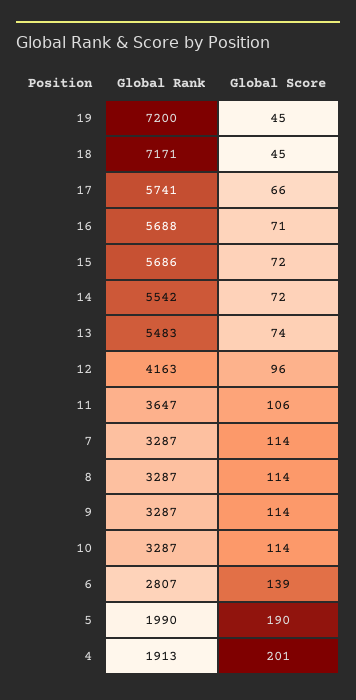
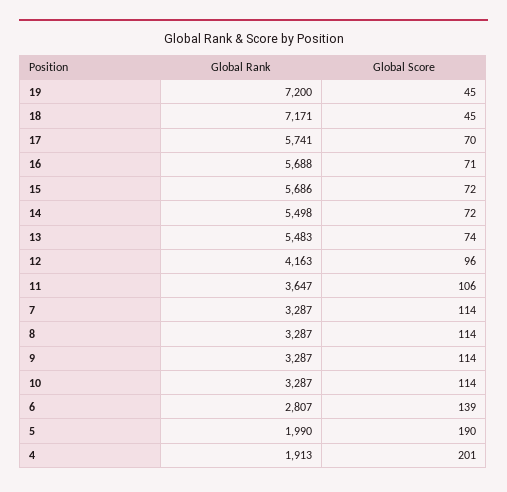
Global Score, 17: 66 -> 70
Global Rank, 14: 5542 -> 5498

